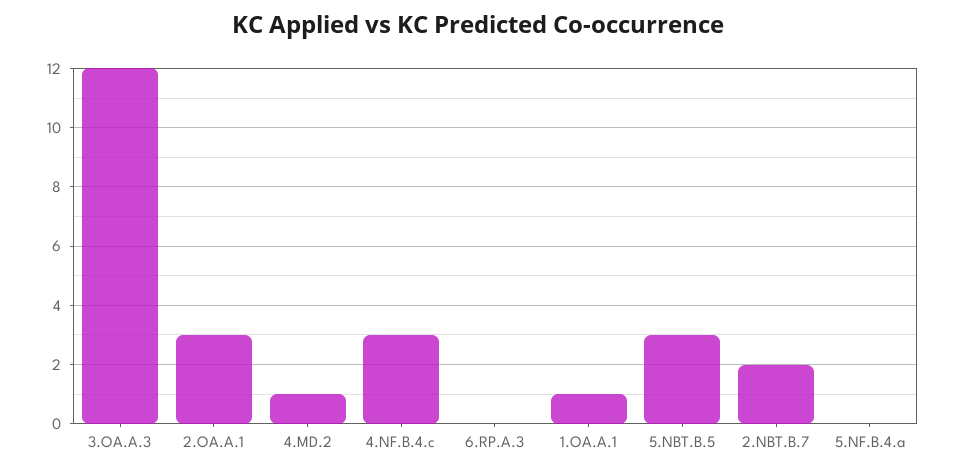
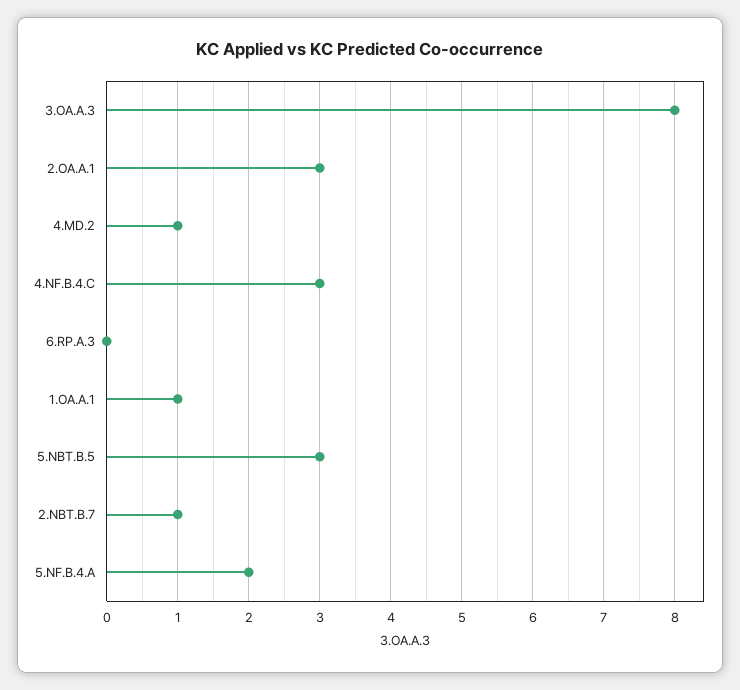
3.OA.A.3: 12 -> 8
2.NBT.B.7: 2 -> 1
5.NF.B.4.a: 0 -> 2

